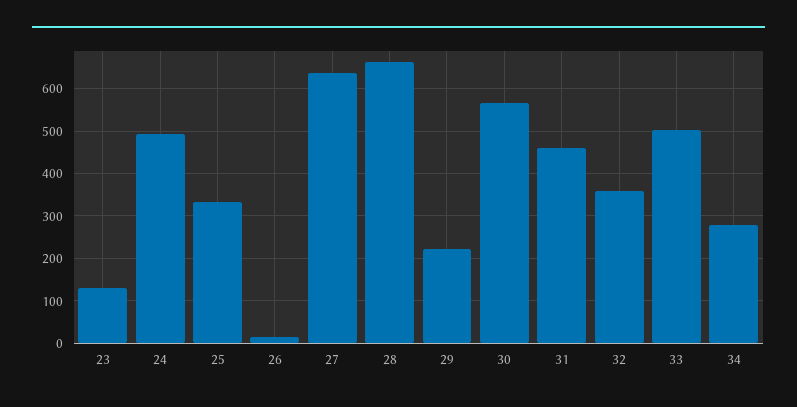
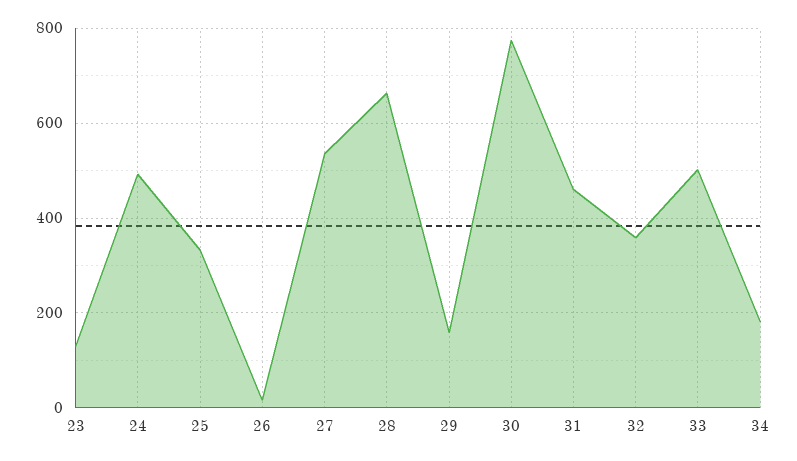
27: 640 -> 540
29: 220 -> 160
30: 560 -> 780
34: 280 -> 180

